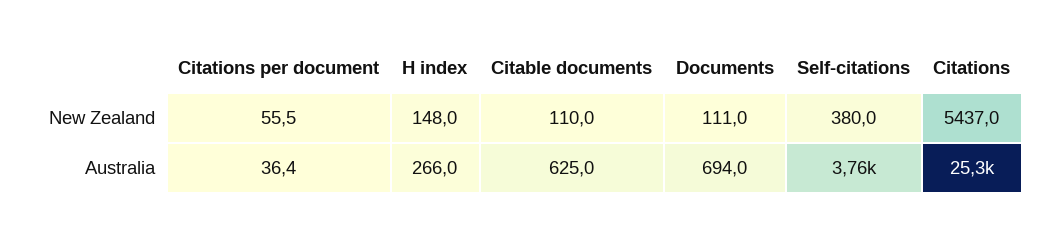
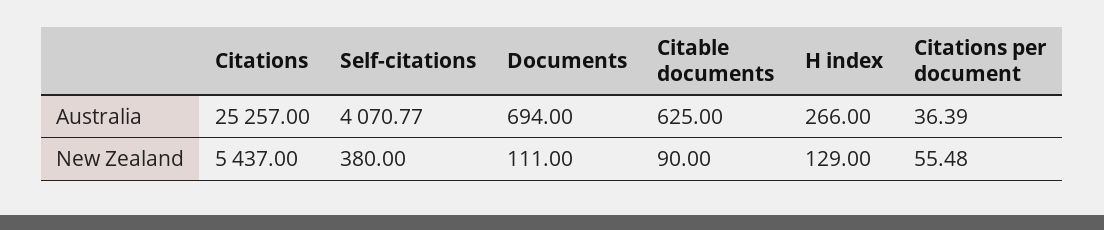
H index, New Zealand: 148 -> 129
Citable documents, New Zealand: 110 -> 90
Self-citations, Australia: 3760 -> 4070.77

